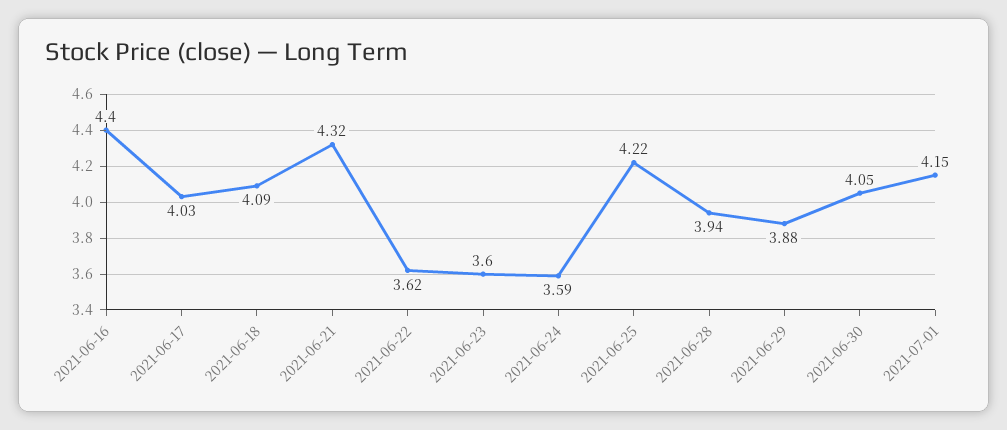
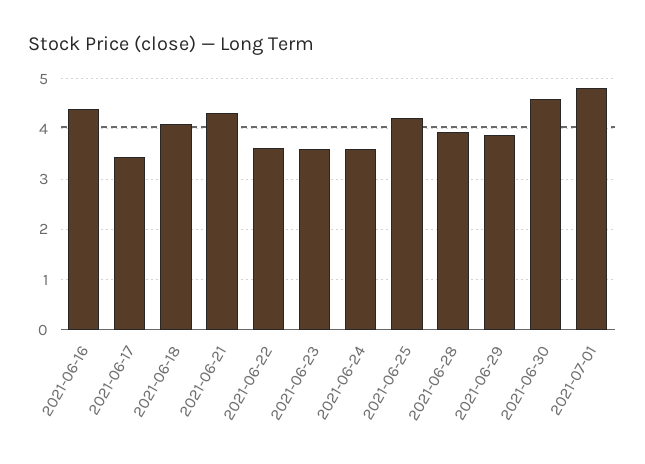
2021-06-17: 4.03 -> 3.4
2021-06-30: 4.05 -> 4.6
2021-07-01: 4.15 -> 4.8

